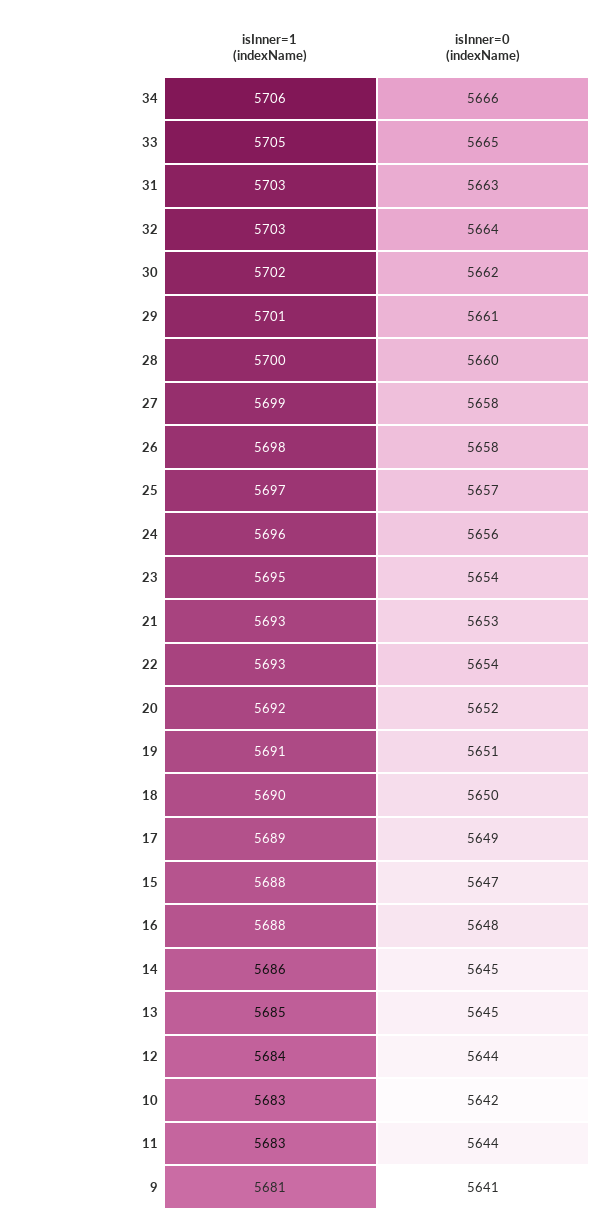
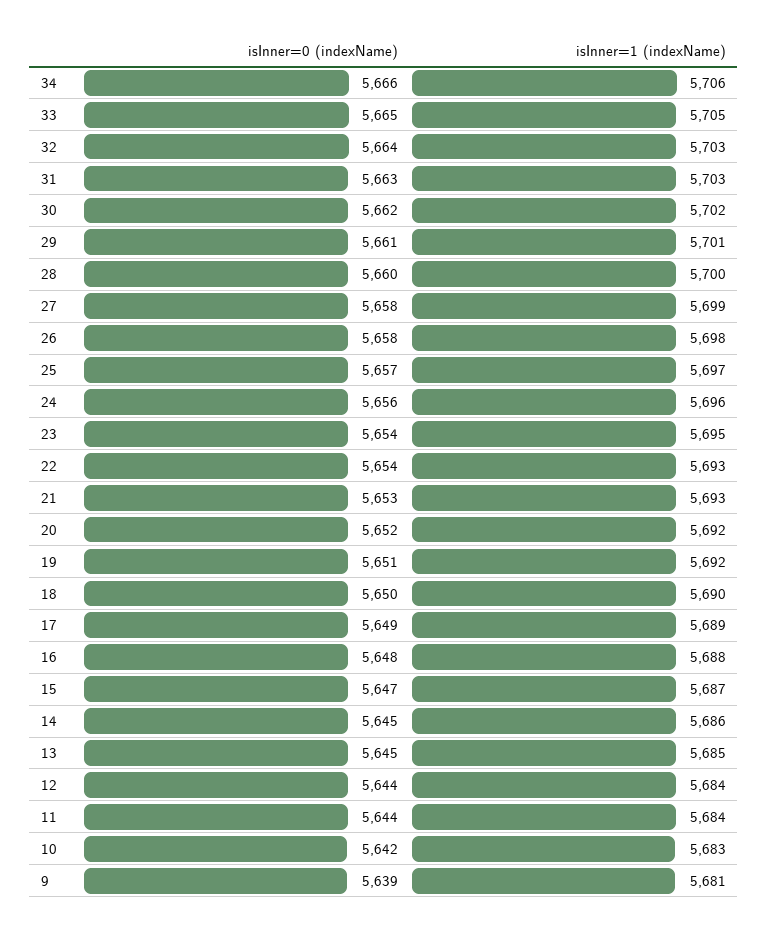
isInner=1 (indexName), 19: 5691 -> 5692
isInner=1 (indexName), 15: 5688 -> 5687
isInner=1 (indexName), 11: 5683 -> 5684
isInner=0 (indexName), 9: 5641 -> 5639

